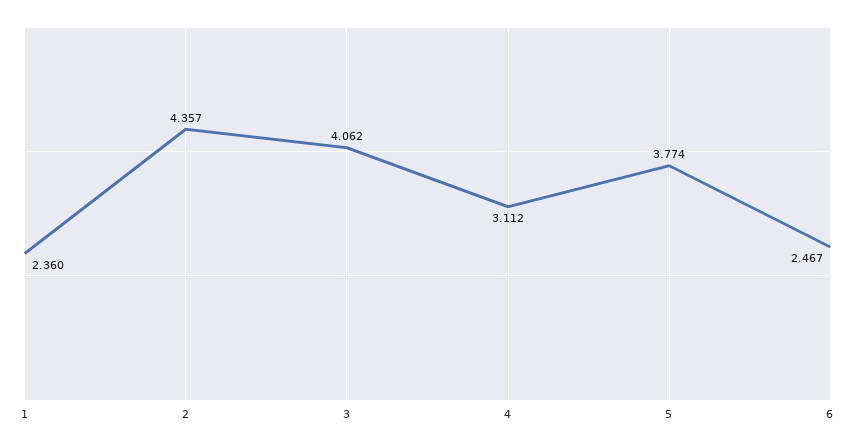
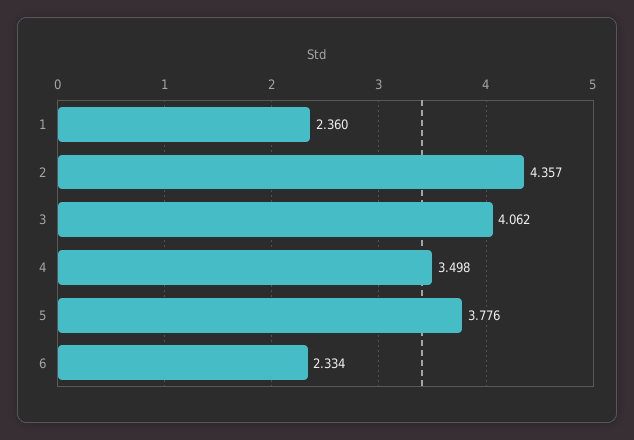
4: 3.112 -> 3.498
5: 3.774 -> 3.776
6: 2.467 -> 2.334

